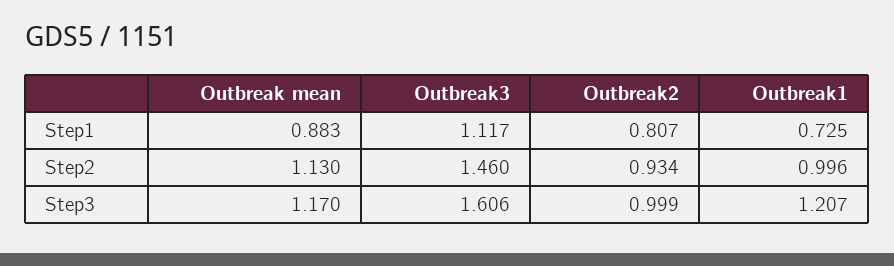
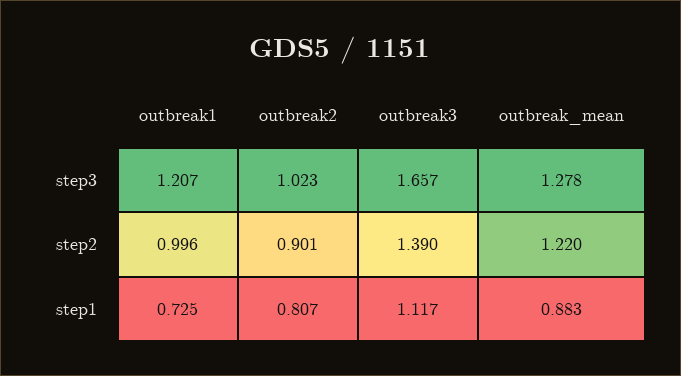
Outbreak mean, Step2: 1.13 -> 1.22
Outbreak3, Step2: 1.46 -> 1.39
Outbreak2, Step2: 0.934 -> 0.901
Outbreak mean, Step3: 1.17 -> 1.278
Outbreak3, Step3: 1.606 -> 1.657
Outbreak2, Step3: 0.999 -> 1.023

